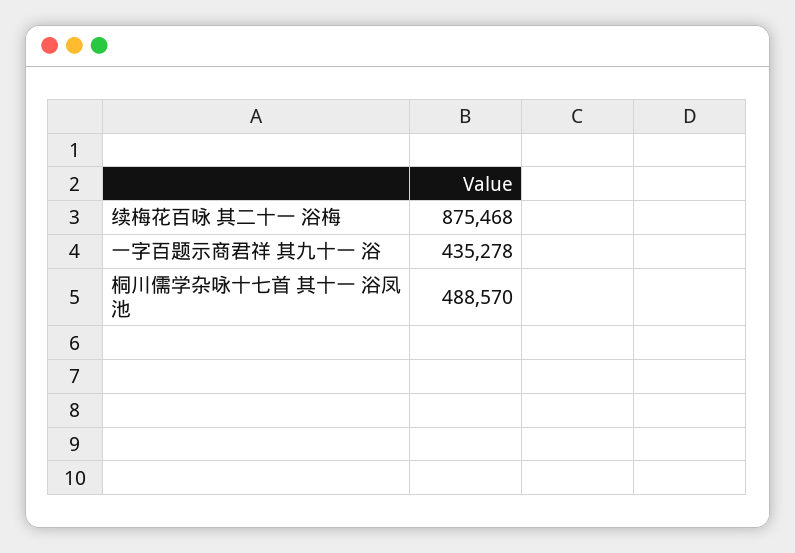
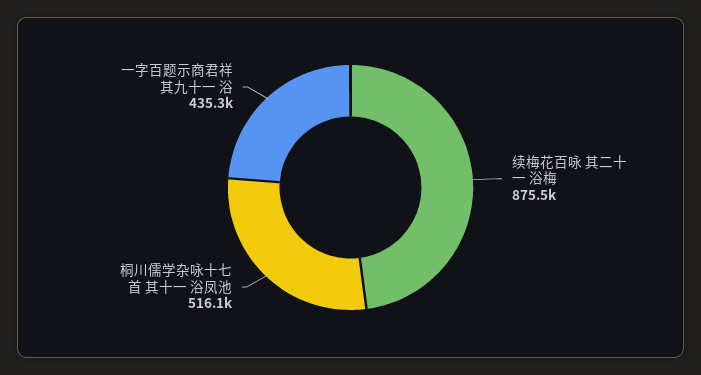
桐川儒学杂咏十七首 其十一 浴凤池: 488570 -> 516100

